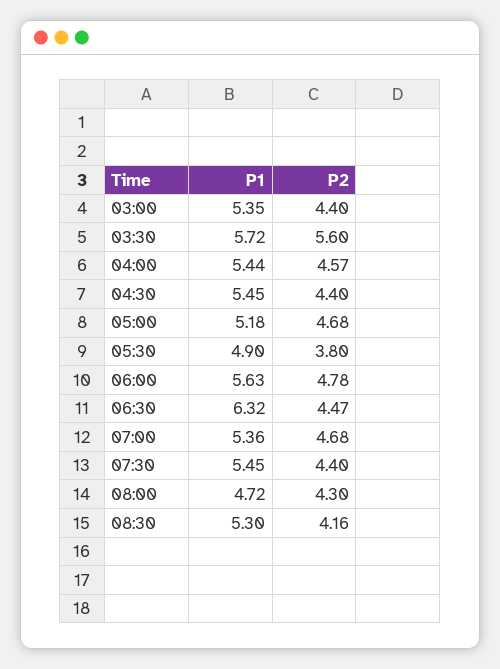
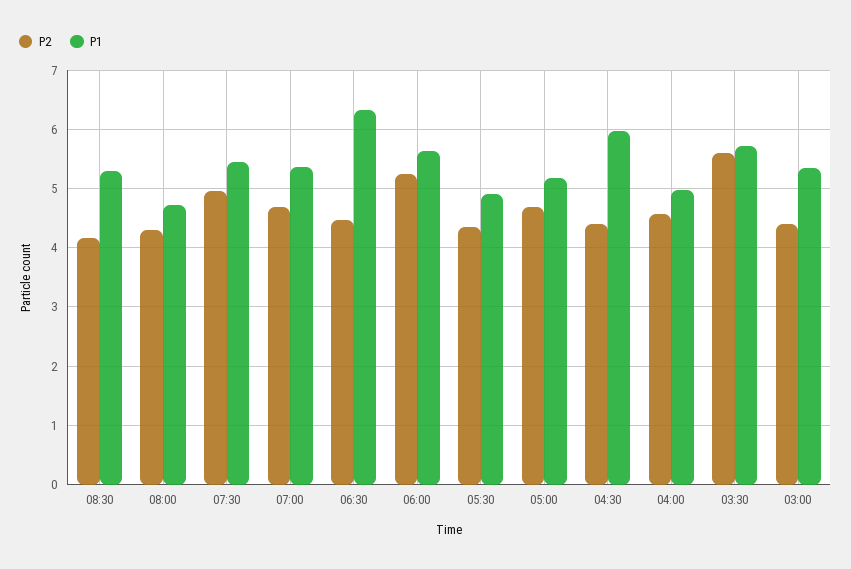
P1, 04:00: 5.44 -> 5
P1, 04:30: 5.45 -> 6
P2, 05:30: 3.8 -> 4.4
P2, 06:00: 4.78 -> 5.2
P2, 07:30: 4.4 -> 5

